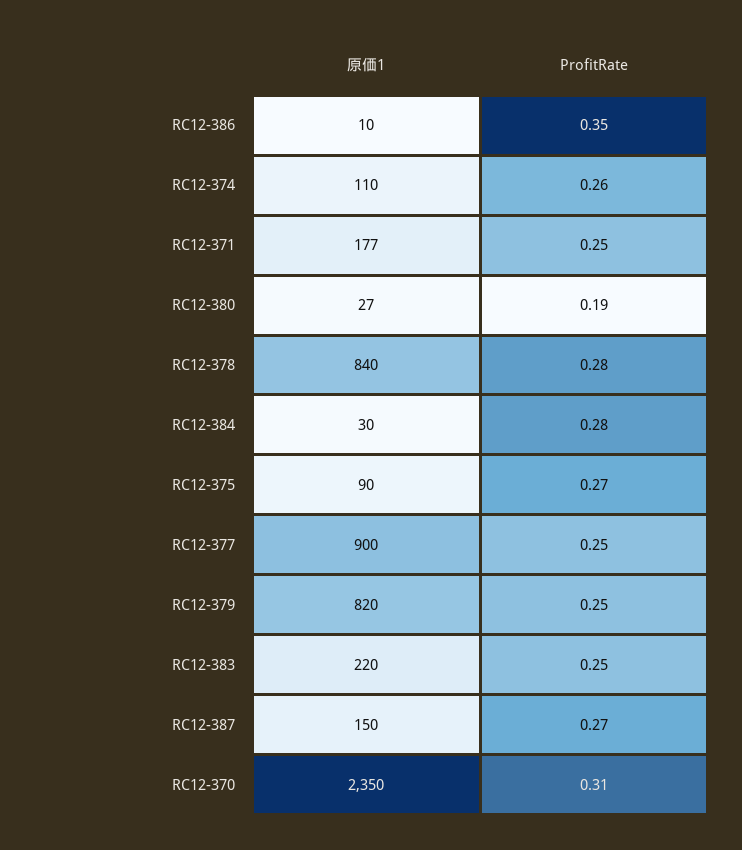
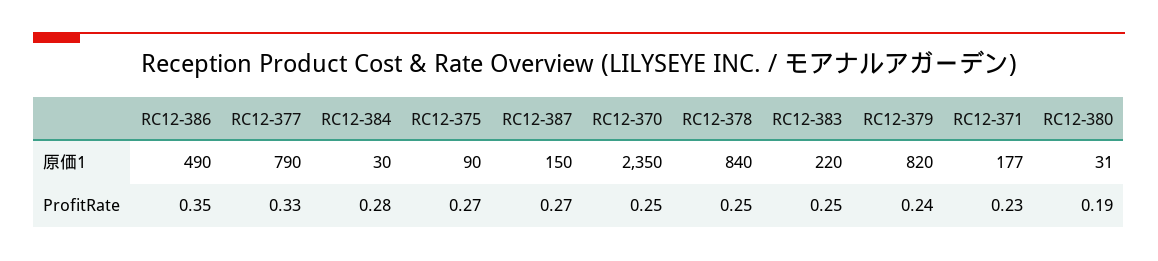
原価1, RC12-386: 10 -> 490
原価1, RC12-374: 110 -> none
ProfitRate, RC12-374: 0.26 -> none
ProfitRate, RC12-371: 0.25 -> 0.23
原価1, RC12-380: 27 -> 31
ProfitRate, RC12-378: 0.28 -> 0.25
原価1, RC12-377: 900 -> 790
ProfitRate, RC12-377: 0.25 -> 0.33
ProfitRate, RC12-379: 0.25 -> 0.24
ProfitRate, RC12-370: 0.31 -> 0.25

